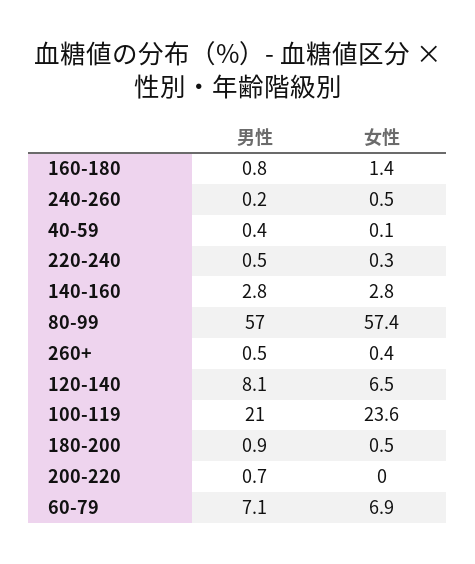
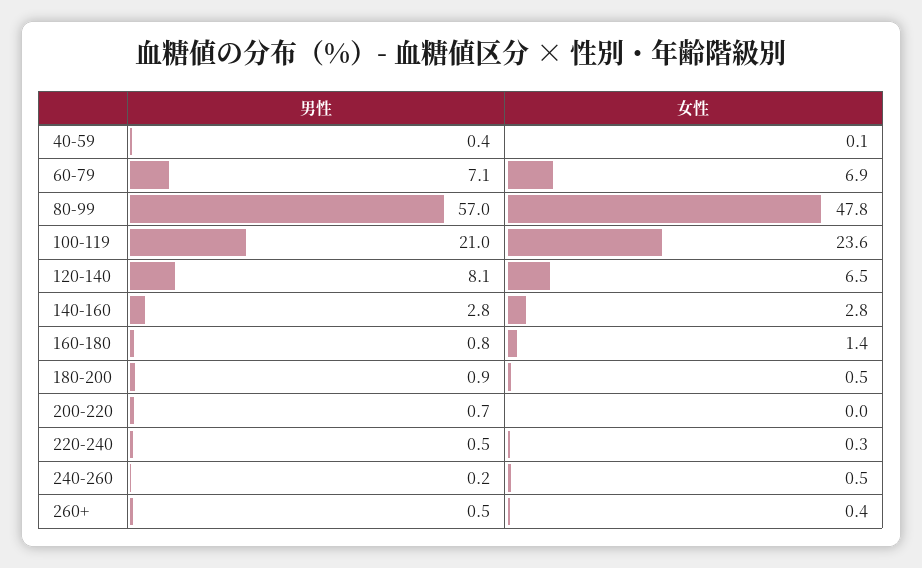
女性, 80-99: 57.4 -> 47.8

